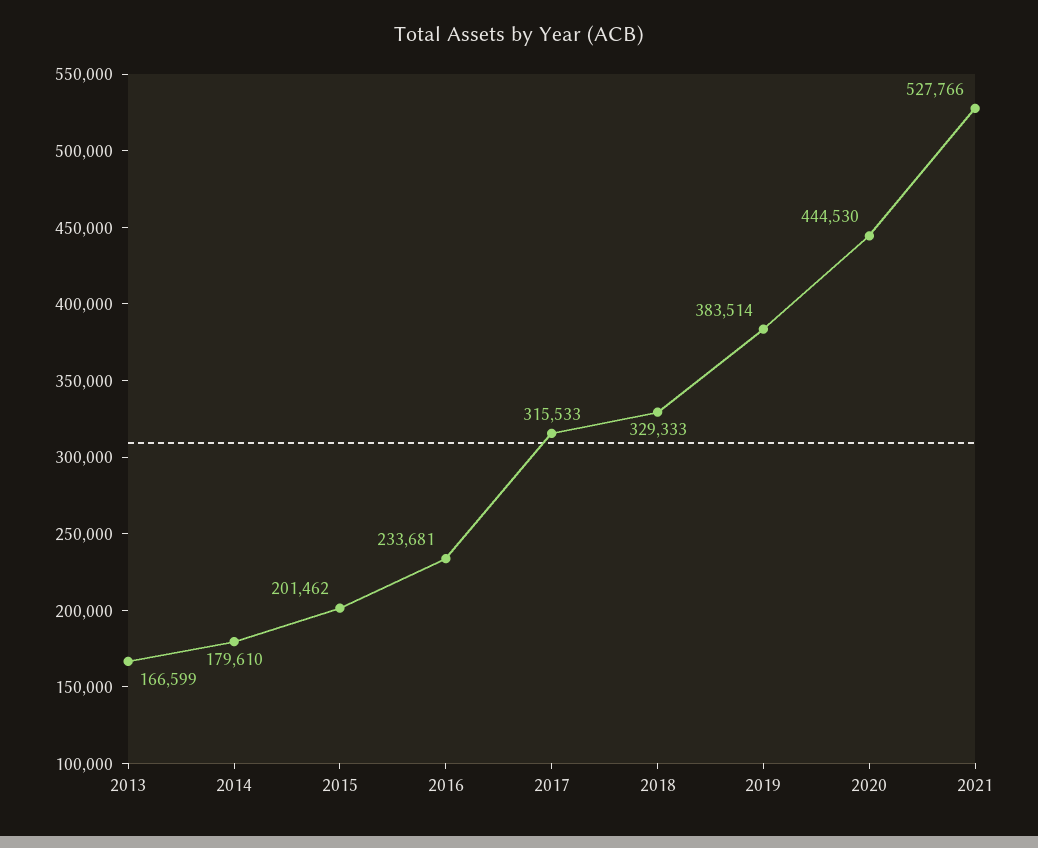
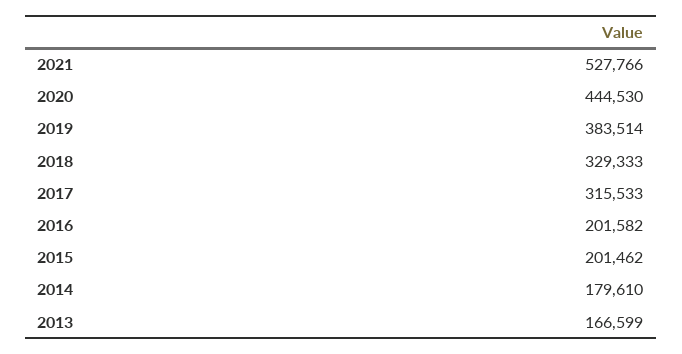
2016: 233681 -> 201582

